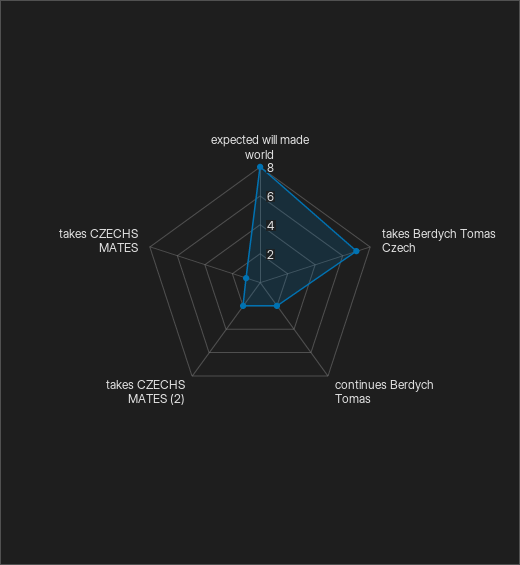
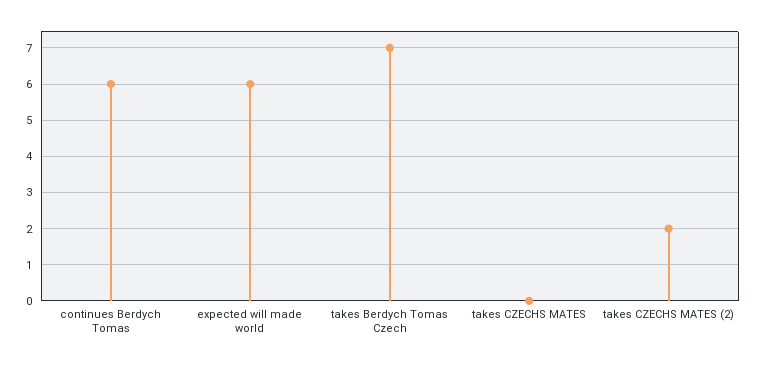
expected will made world: 8 -> 6
continues Berdych Tomas: 2 -> 6
takes CZECHS MATES: 1 -> 0

